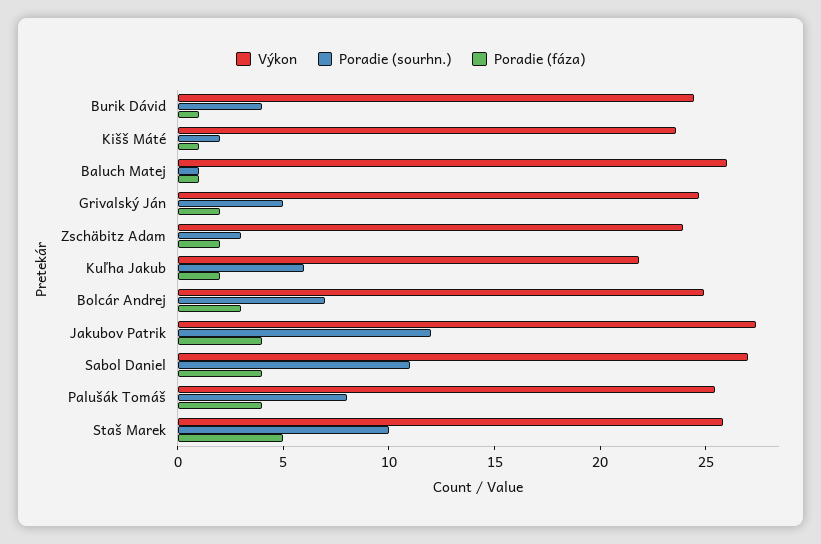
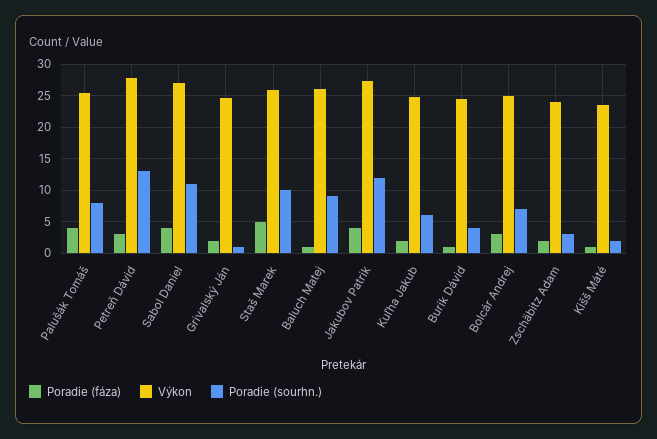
Poradie (sourhn.), Baluch Matej: 1 -> 9
Poradie (sourhn.), Grivalský Ján: 5 -> 1
Výkon, Kuľha Jakub: 22 -> 25
Poradie (fáza), Petreň Dávid: none -> 3
Výkon, Petreň Dávid: none -> 28
Poradie (sourhn.), Petreň Dávid: none -> 13

